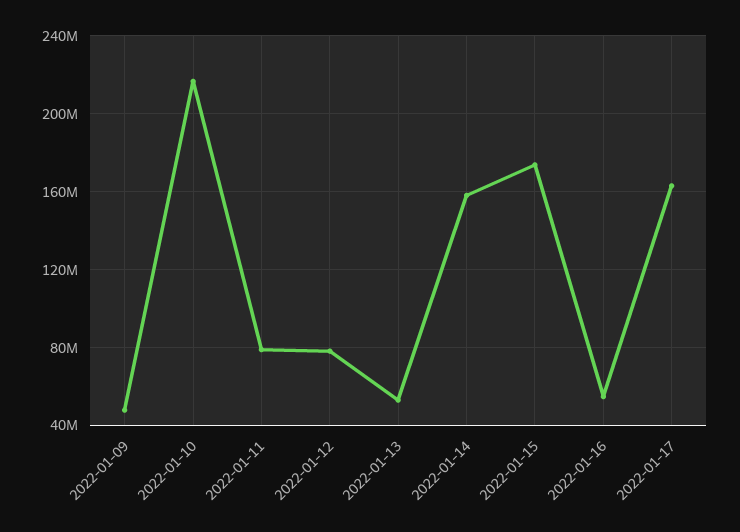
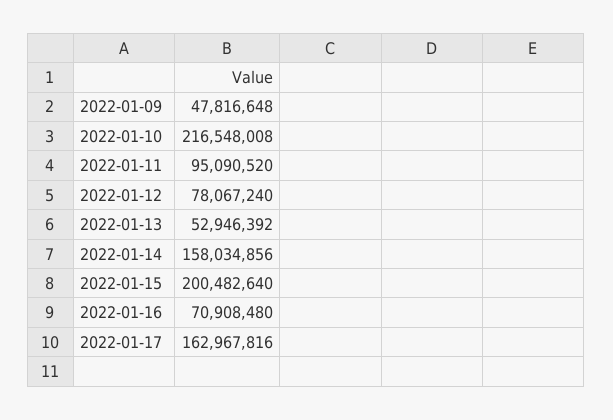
2022-01-11: 80000000 -> 95090520
2022-01-15: 175000000 -> 200482640
2022-01-16: 55000000 -> 70908480

